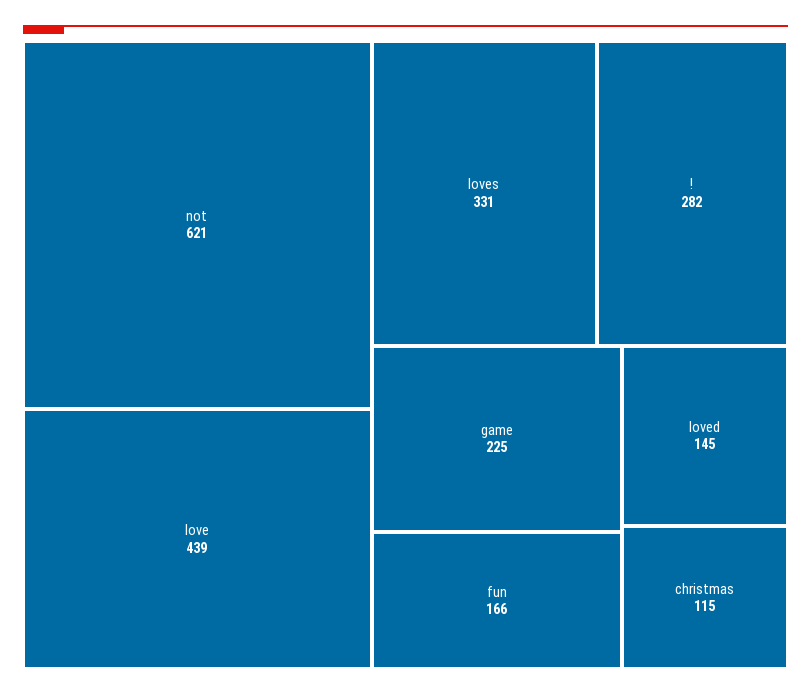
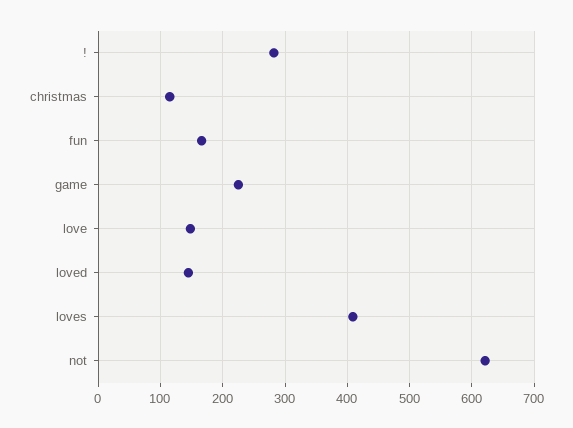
love: 439 -> 150
loves: 331 -> 410

